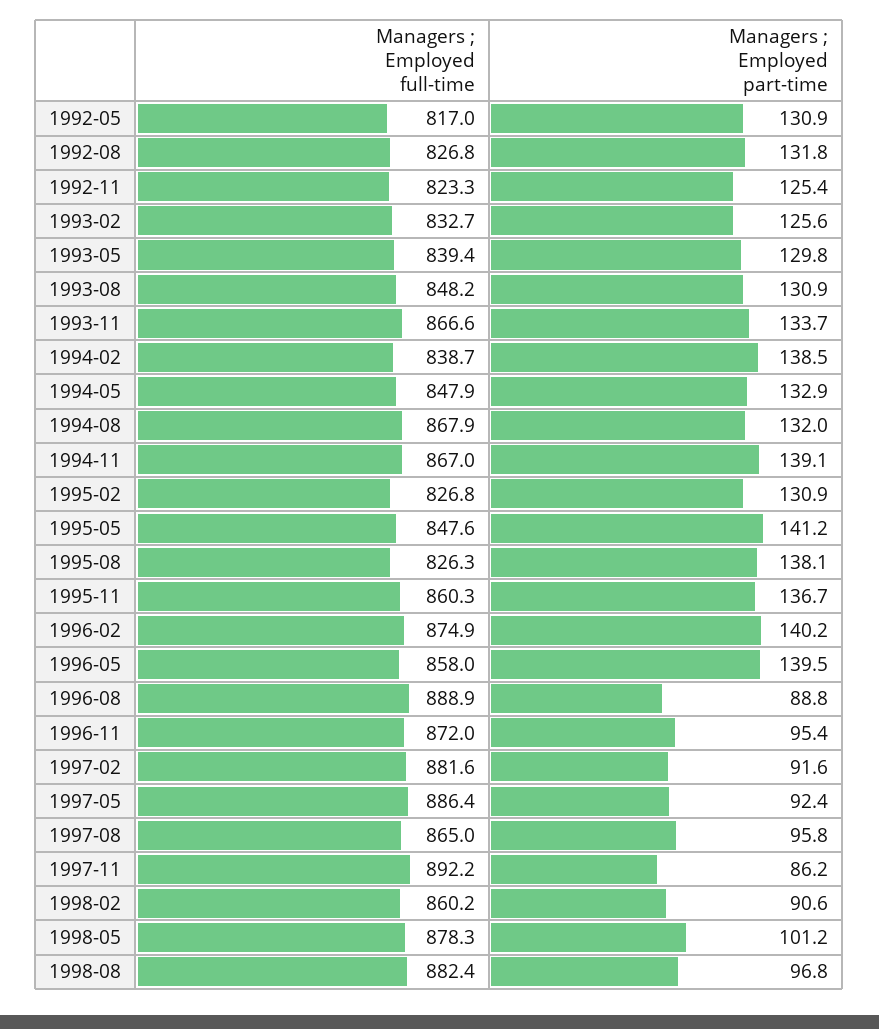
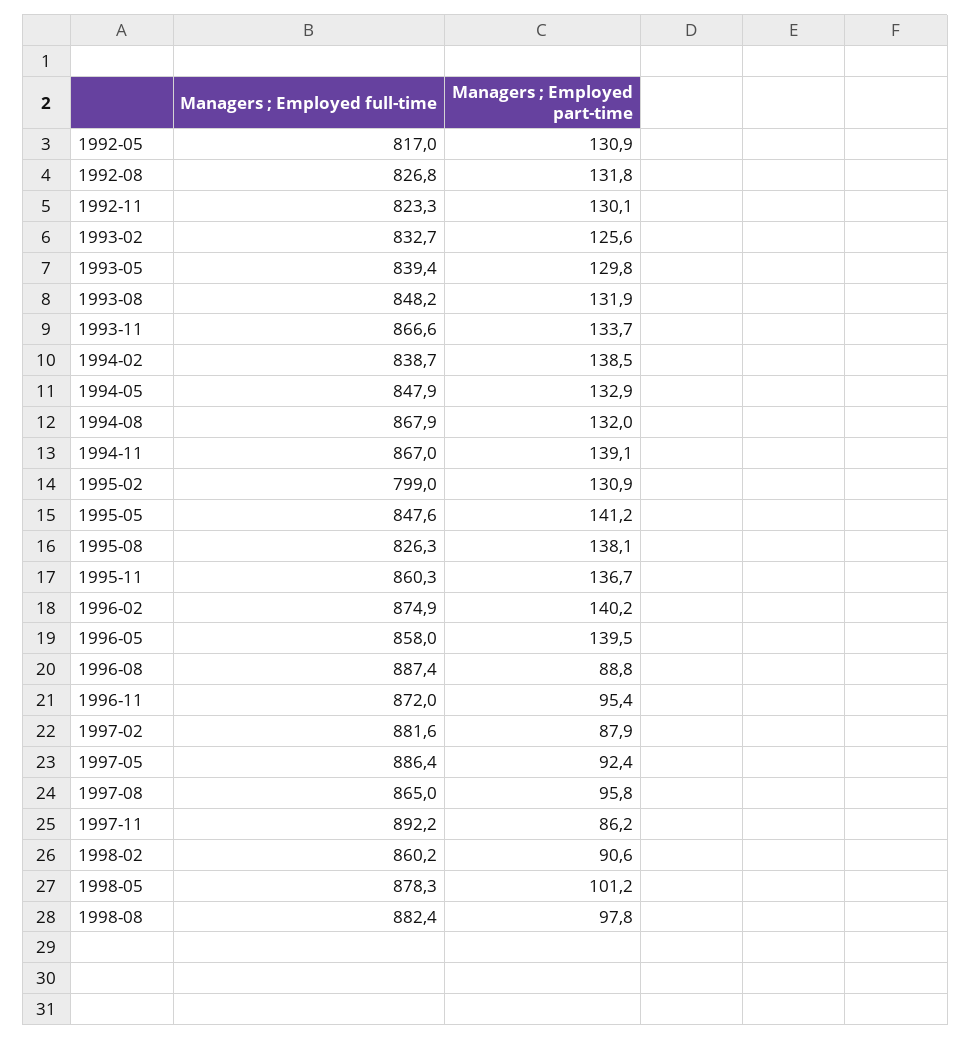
Managers ; Employed part-time, 1992-11: 125.4 -> 130.1
Managers ; Employed part-time, 1993-08: 130.9 -> 131.9
Managers ; Employed full-time, 1995-02: 826.8 -> 799
Managers ; Employed full-time, 1996-08: 888.9 -> 887.4
Managers ; Employed part-time, 1997-02: 91.6 -> 87.9
Managers ; Employed part-time, 1998-08: 96.8 -> 97.8

